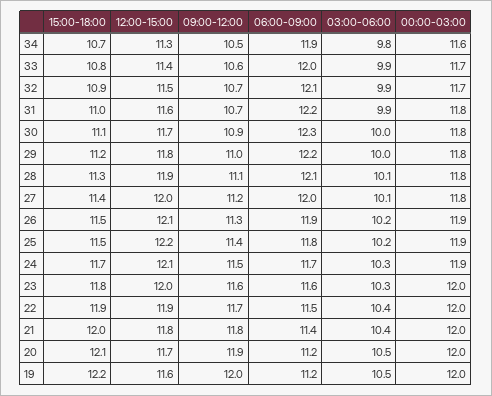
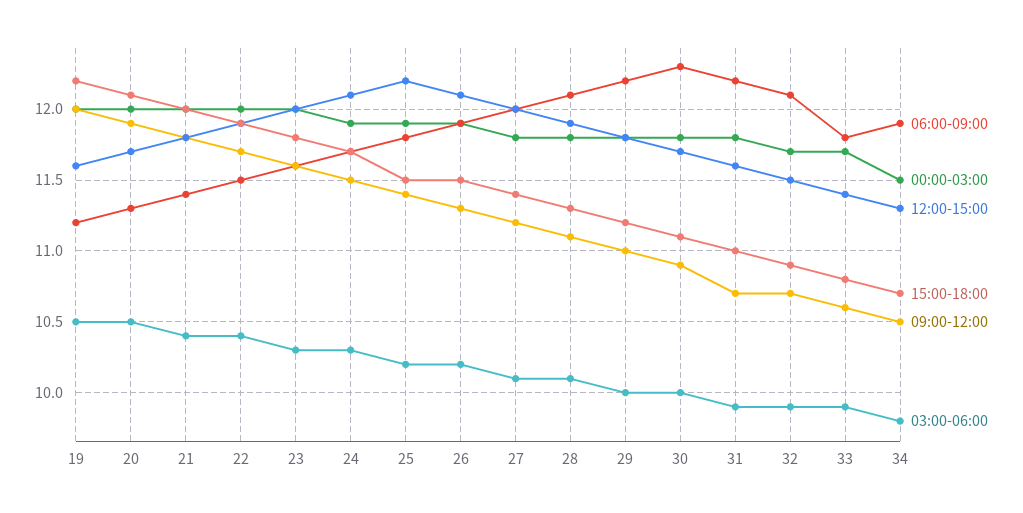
00:00-03:00, 34: 11.6 -> 11.5
06:00-09:00, 33: 12 -> 11.8
06:00-09:00, 20: 11.2 -> 11.3

